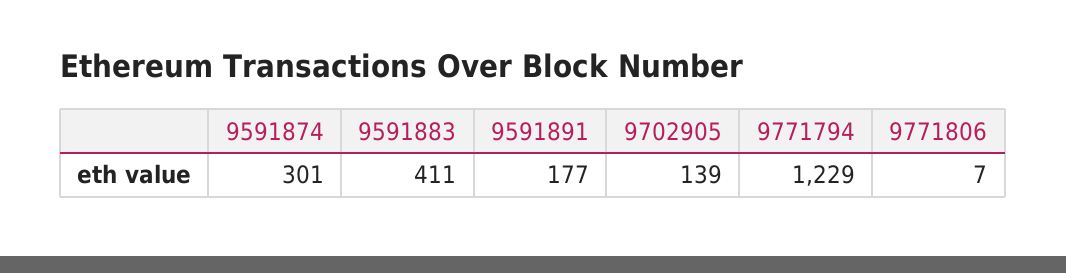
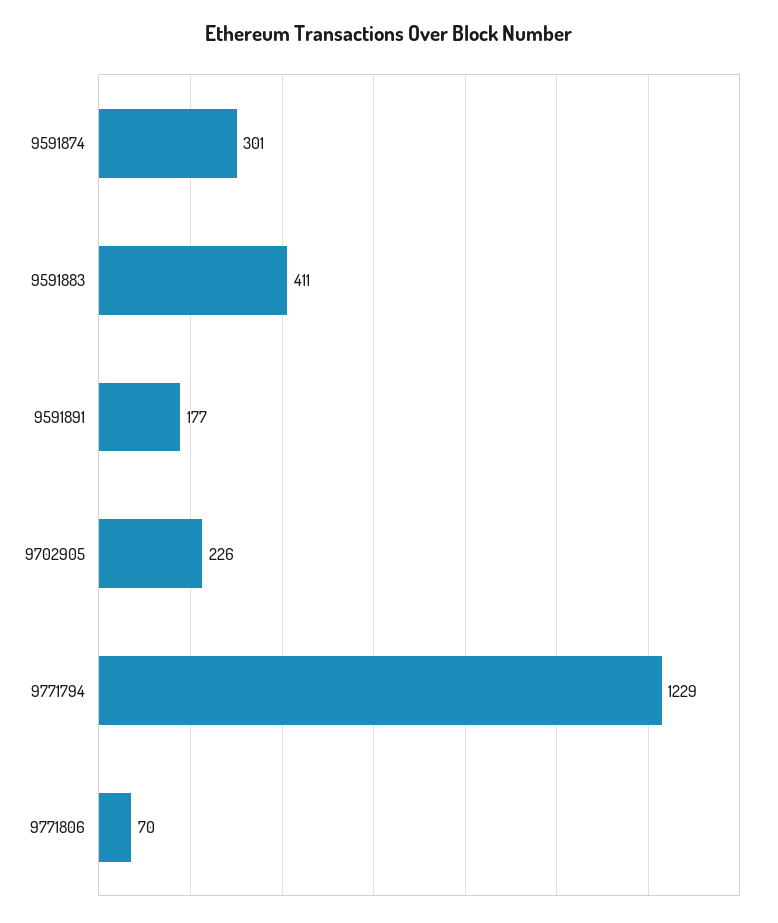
9702905: 139 -> 226
9771806: 7 -> 70

